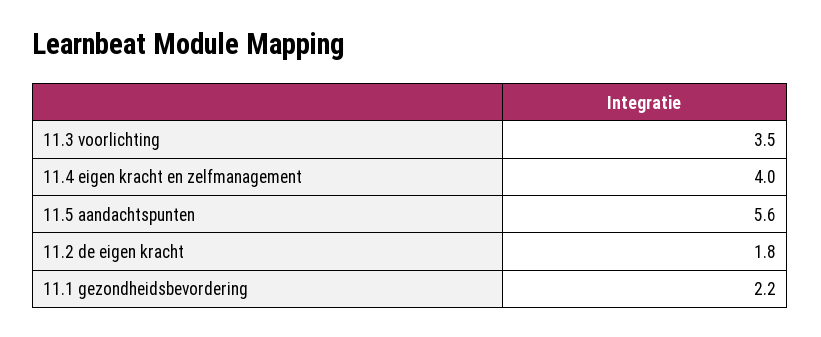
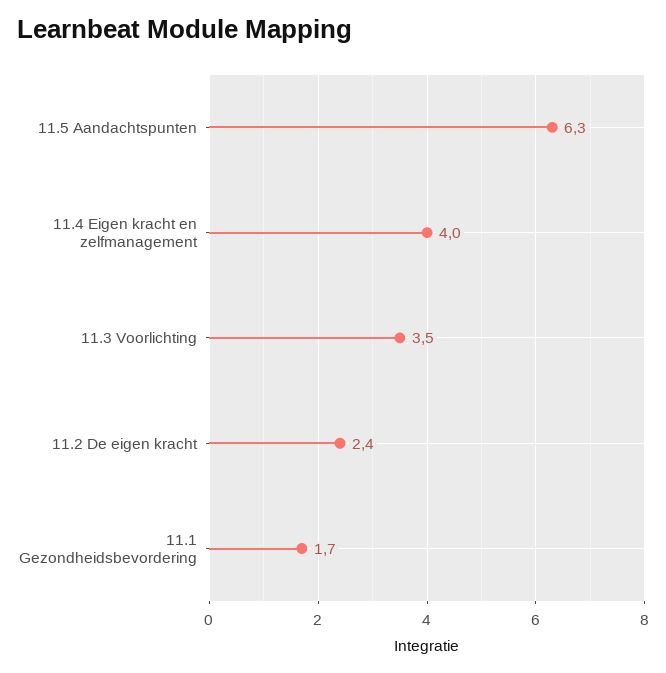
11.5 aandachtspunten: 5.6 -> 6.3
11.2 de eigen kracht: 1.8 -> 2.4
11.1 gezondheidsbevordering: 2.2 -> 1.7

